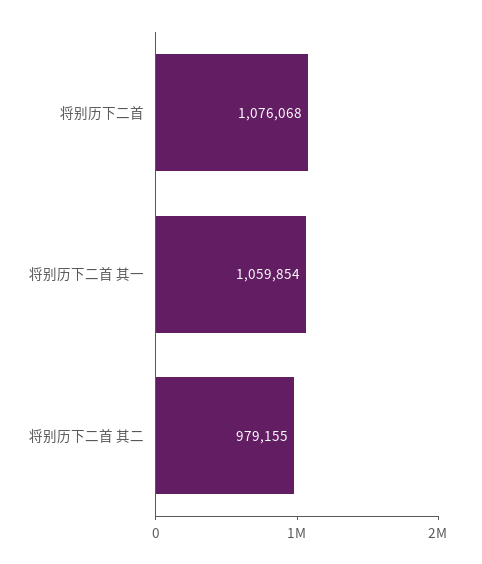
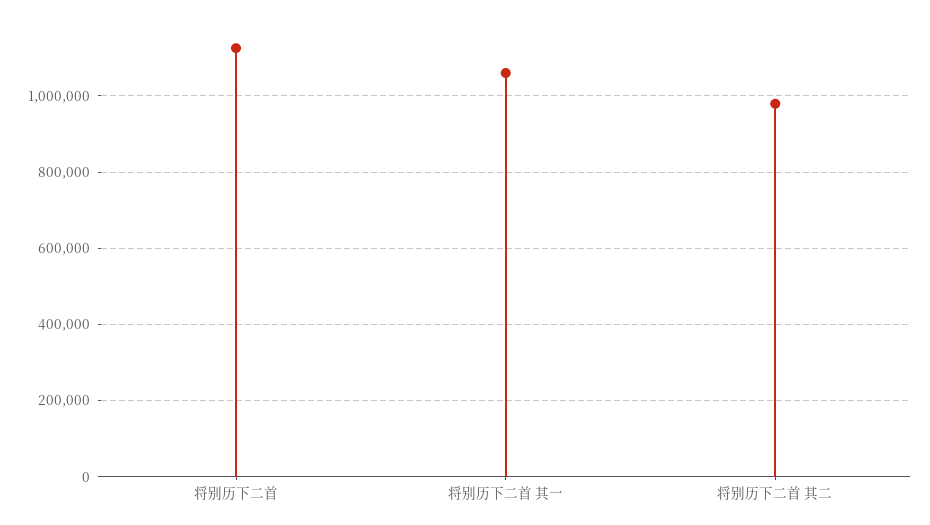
将别历下二首: 1076068 -> 1120000

